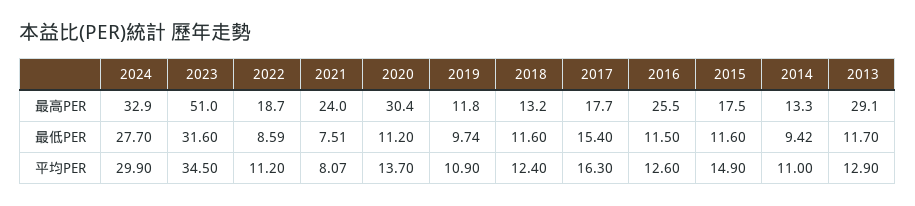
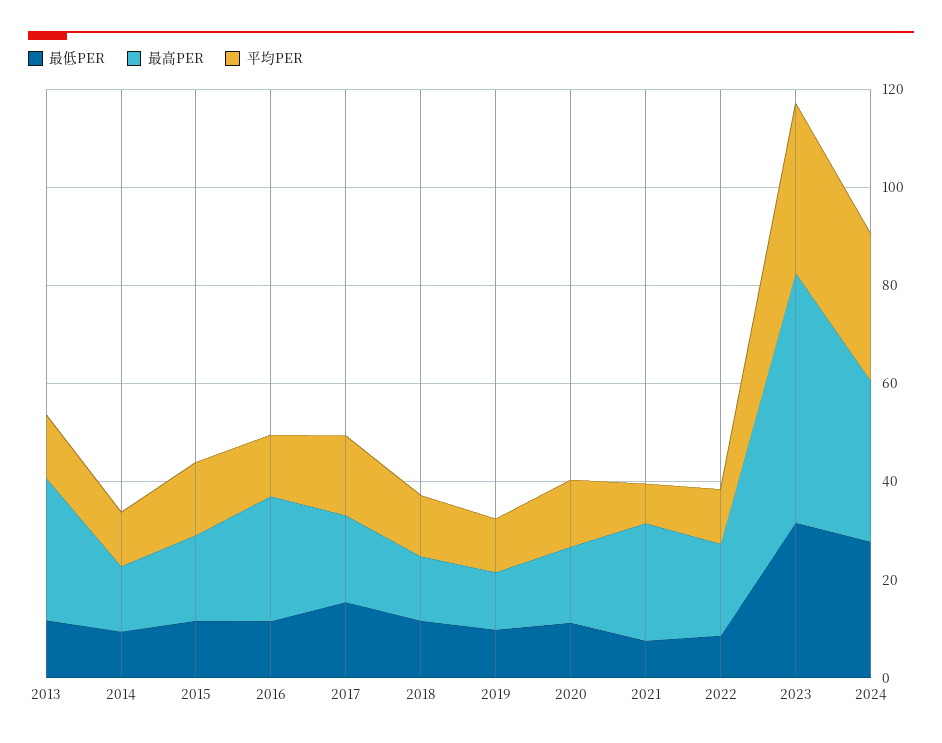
最高PER, 2020: 30.4 -> 15

